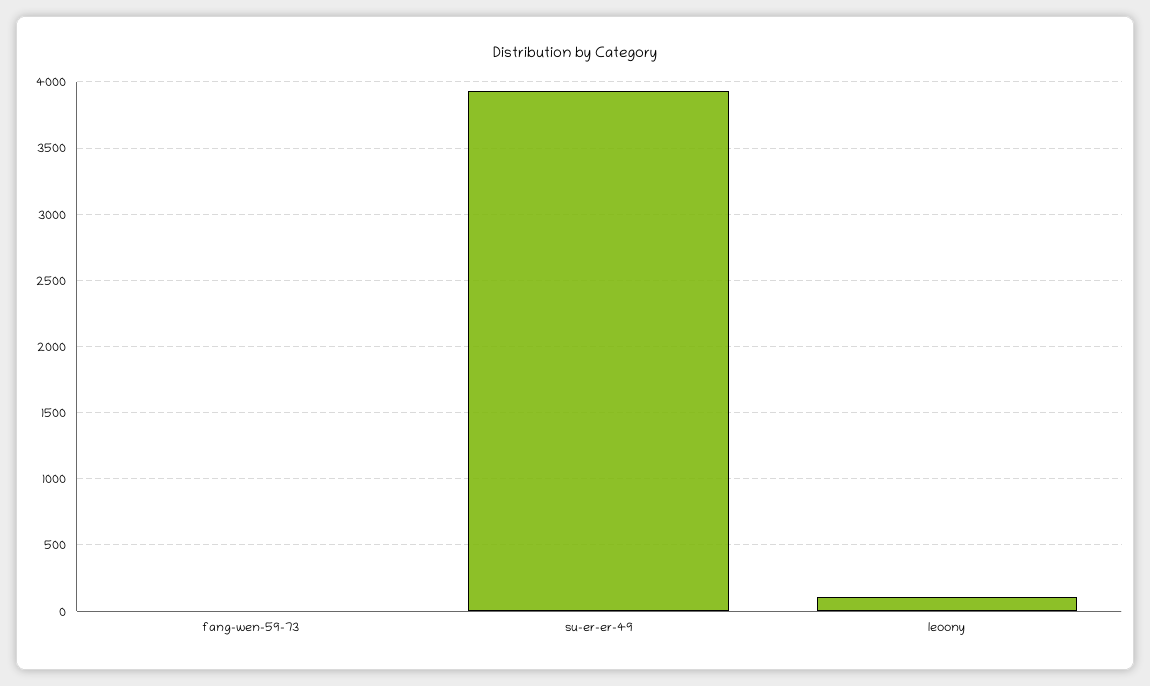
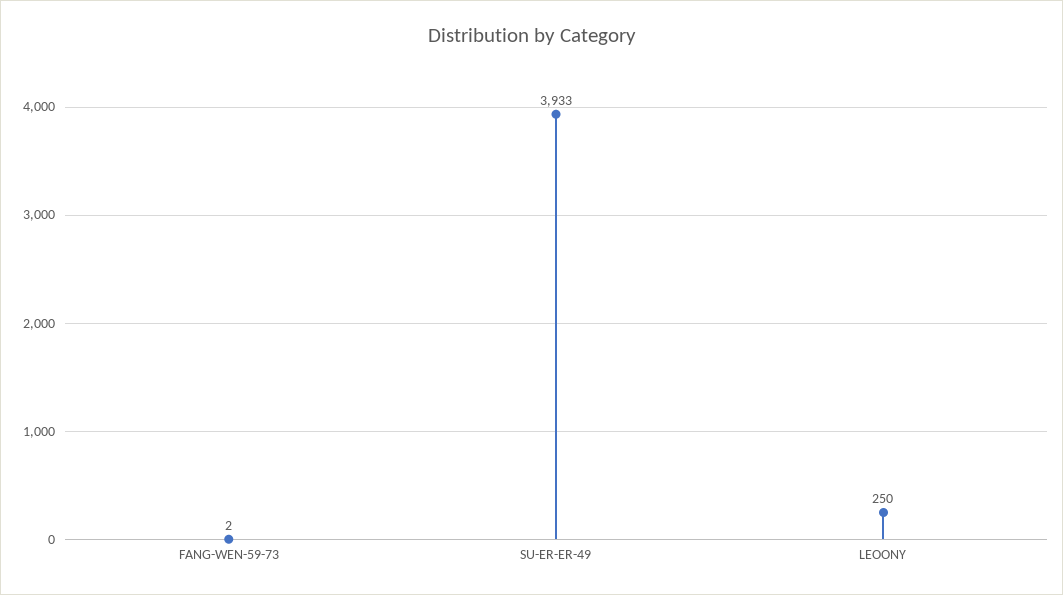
leoony: 100 -> 250

